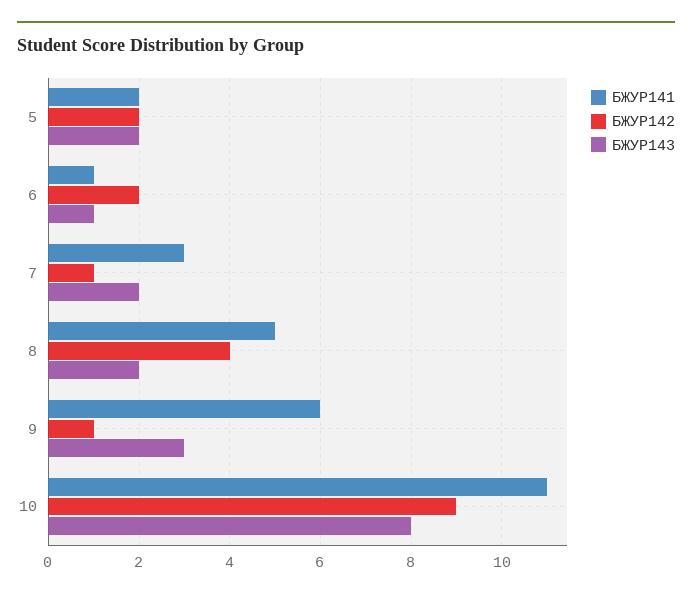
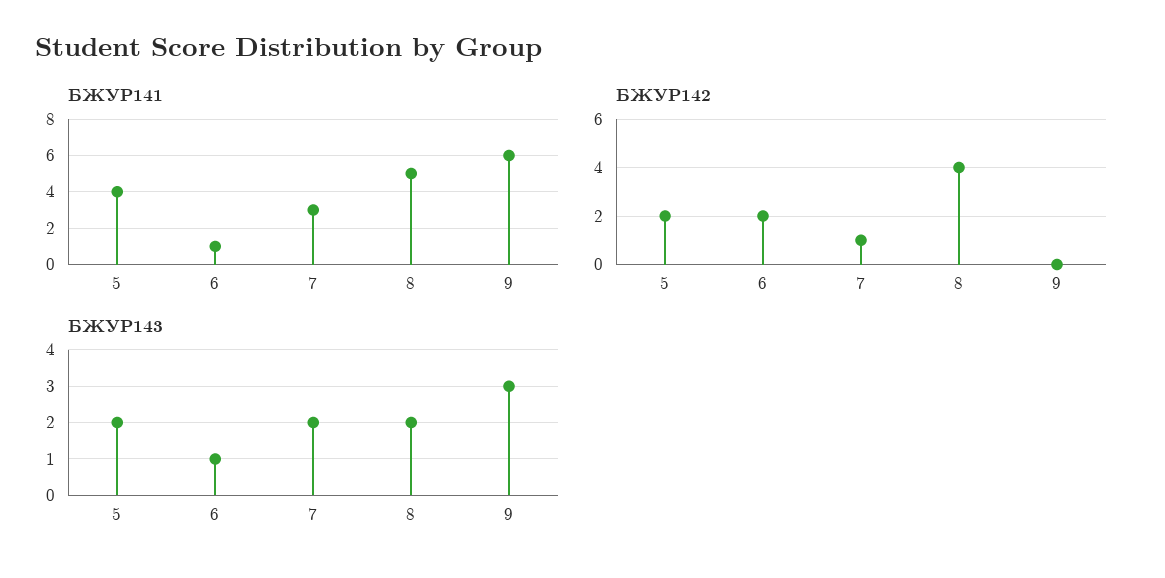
БЖУР141, 5: 2 -> 4
БЖУР142, 9: 1 -> 0
БЖУР141, 10: 11 -> none
БЖУР142, 10: 9 -> none
БЖУР143, 10: 8 -> none

